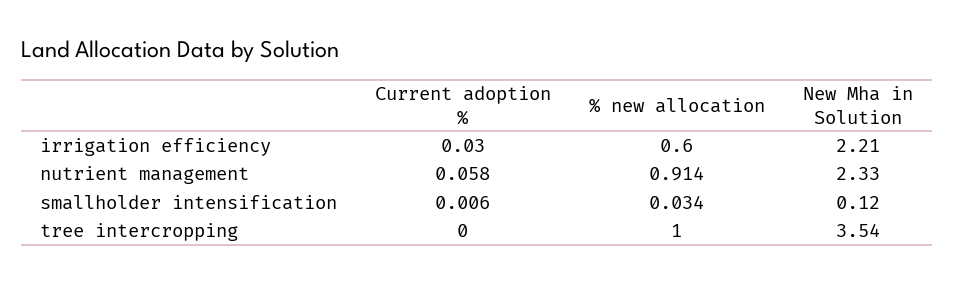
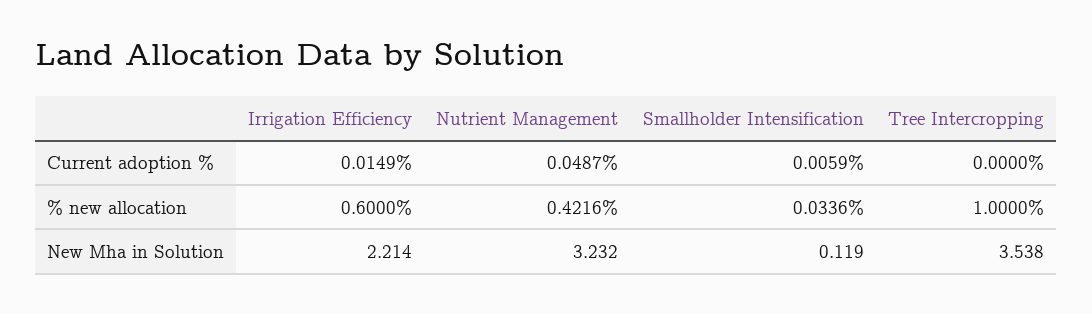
Current adoption %, irrigation efficiency: 0.03 -> 0.0149
Current adoption %, nutrient management: 0.058 -> 0.0487
% new allocation, nutrient management: 0.914 -> 0.4216
New Mha in Solution, nutrient management: 2.33 -> 3.232

